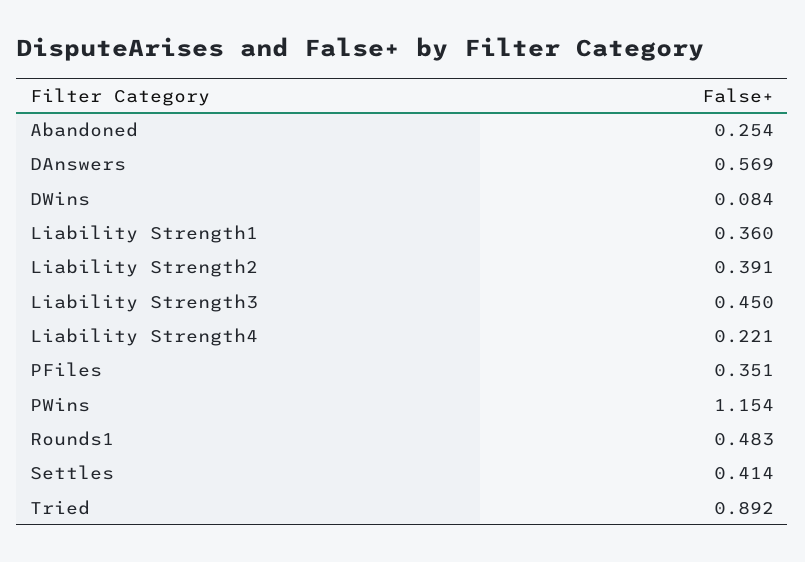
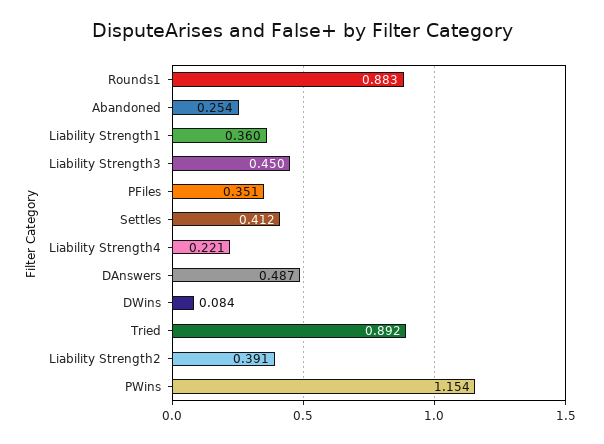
DAnswers: 0.569 -> 0.487
Rounds1: 0.483 -> 0.883
Settles: 0.414 -> 0.412

